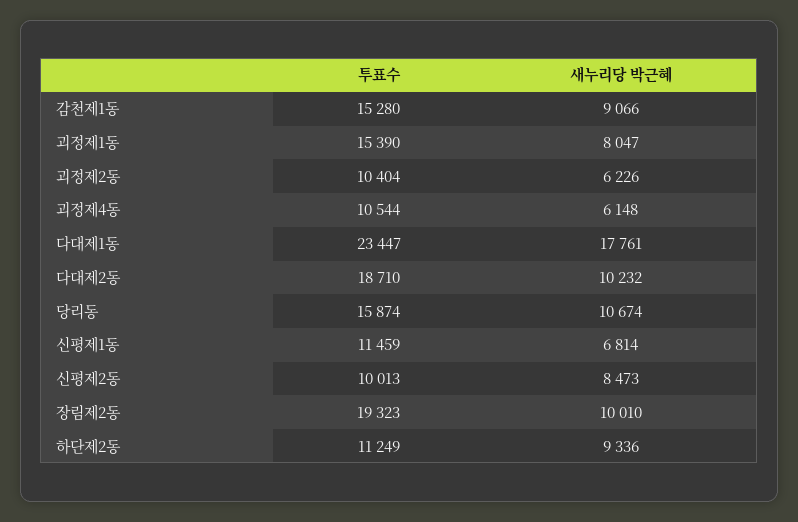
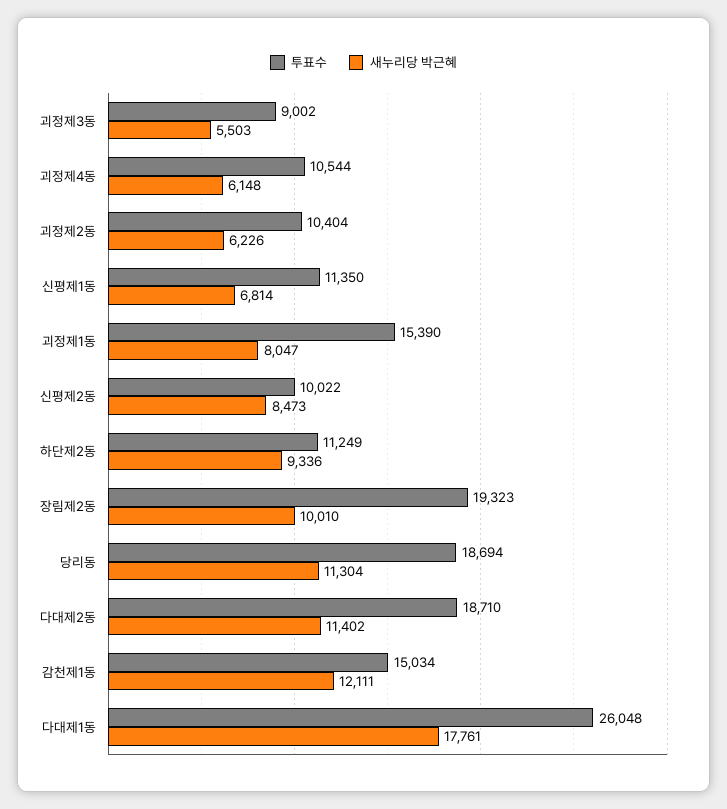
투표수, 감천제1동: 15280 -> 15034
새누리당 박근혜, 감천제1동: 9066 -> 12111
투표수, 다대제1동: 23447 -> 26048
새누리당 박근혜, 다대제2동: 10232 -> 11402
투표수, 당리동: 15874 -> 18694
새누리당 박근혜, 당리동: 10674 -> 11304
투표수, 신평제1동: 11459 -> 11350
투표수, 신평제2동: 10013 -> 10022
투표수, 괴정제3동: none -> 9002
새누리당 박근혜, 괴정제3동: none -> 5503

